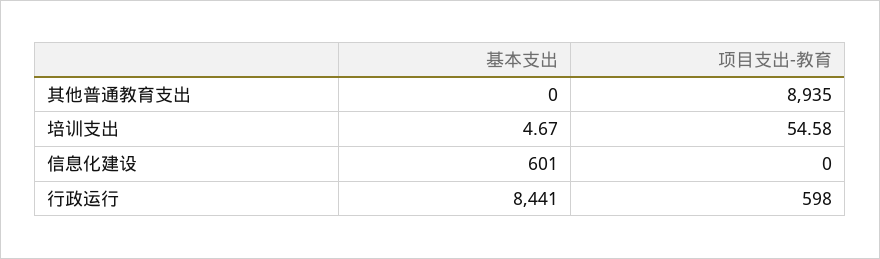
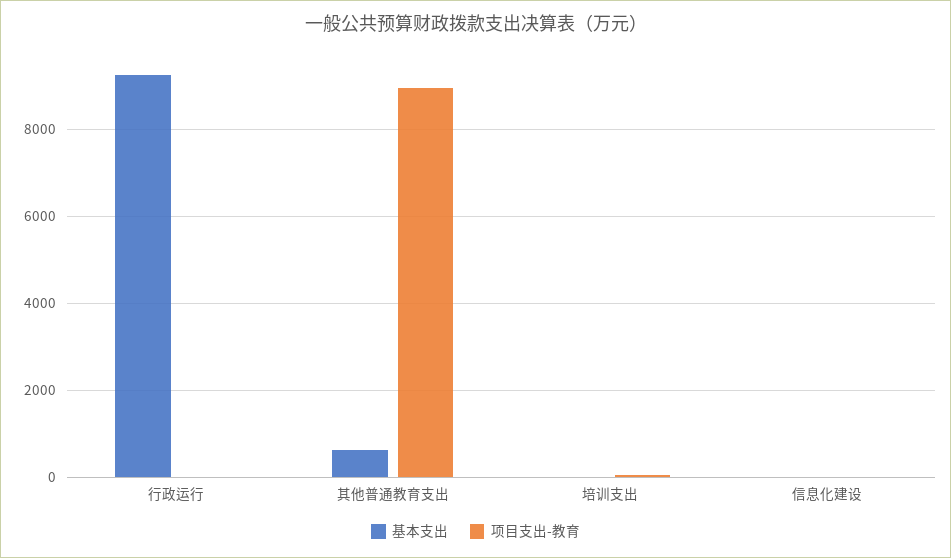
基本支出, 其他普通教育支出: 0 -> 600
基本支出, 信息化建设: 601 -> 0
基本支出, 行政运行: 8441 -> 9200
项目支出-教育, 行政运行: 598 -> 0

